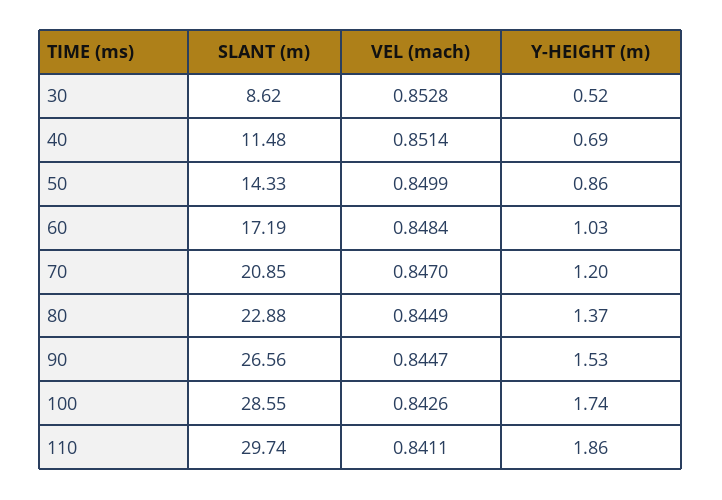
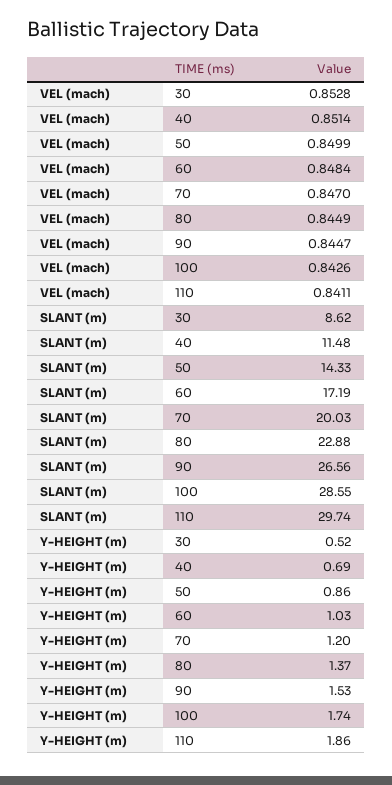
SLANT (m), 70: 20.85 -> 20.03

